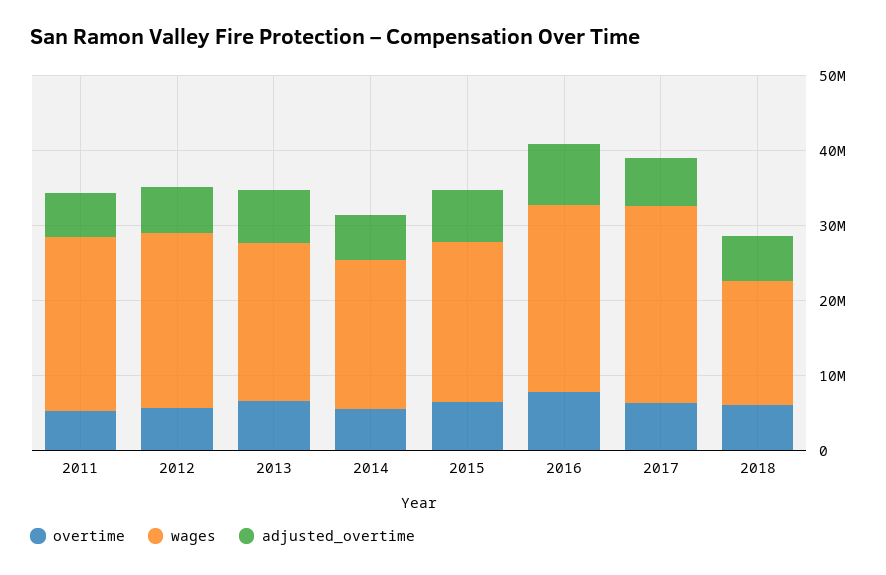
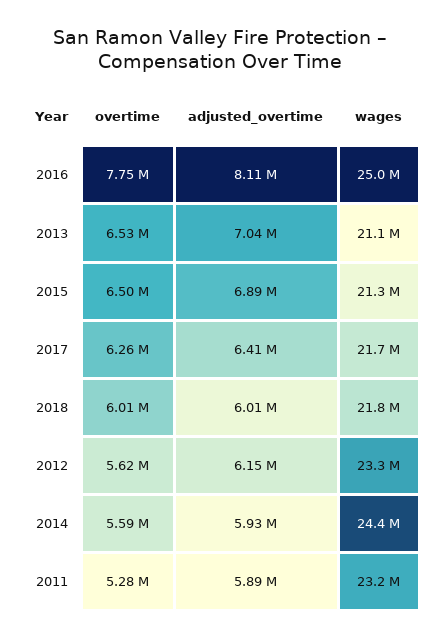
wages, 2014: 20000000 -> 24400000
wages, 2017: 26000000 -> 21700000
wages, 2018: 16000000 -> 21800000

